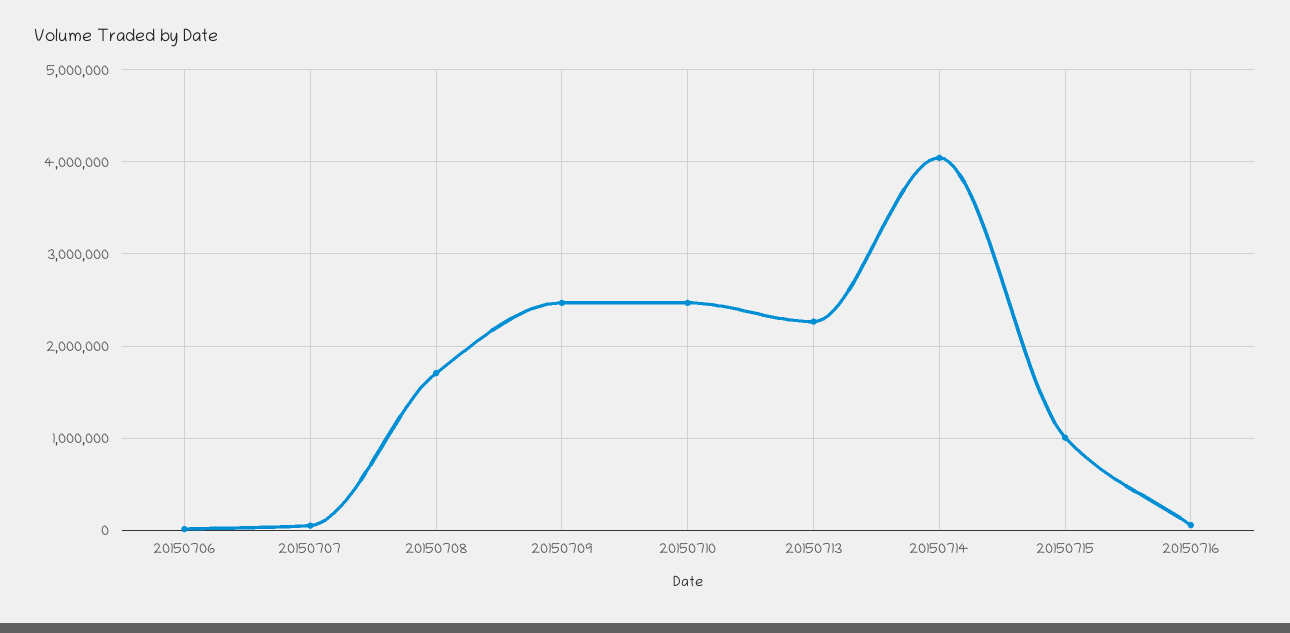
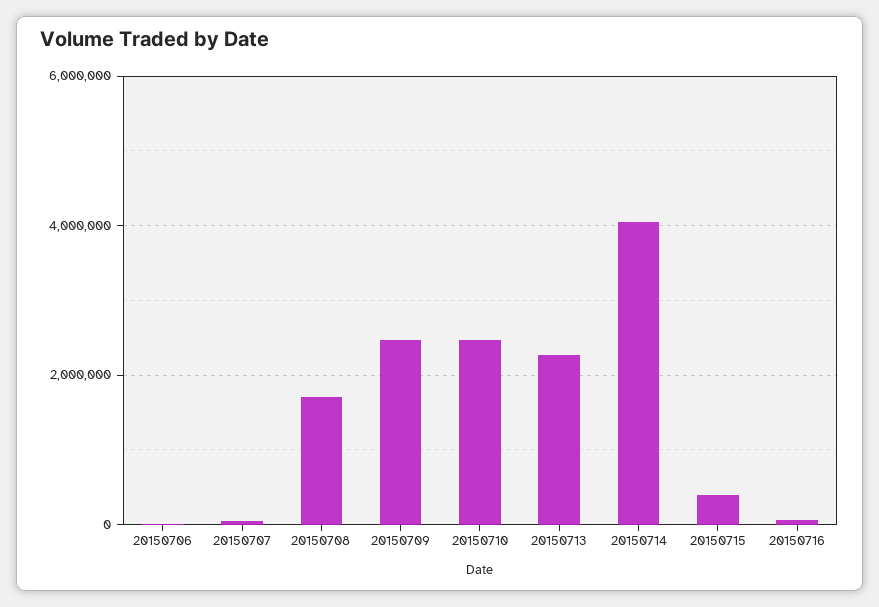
20150715: 1000000 -> 400000

